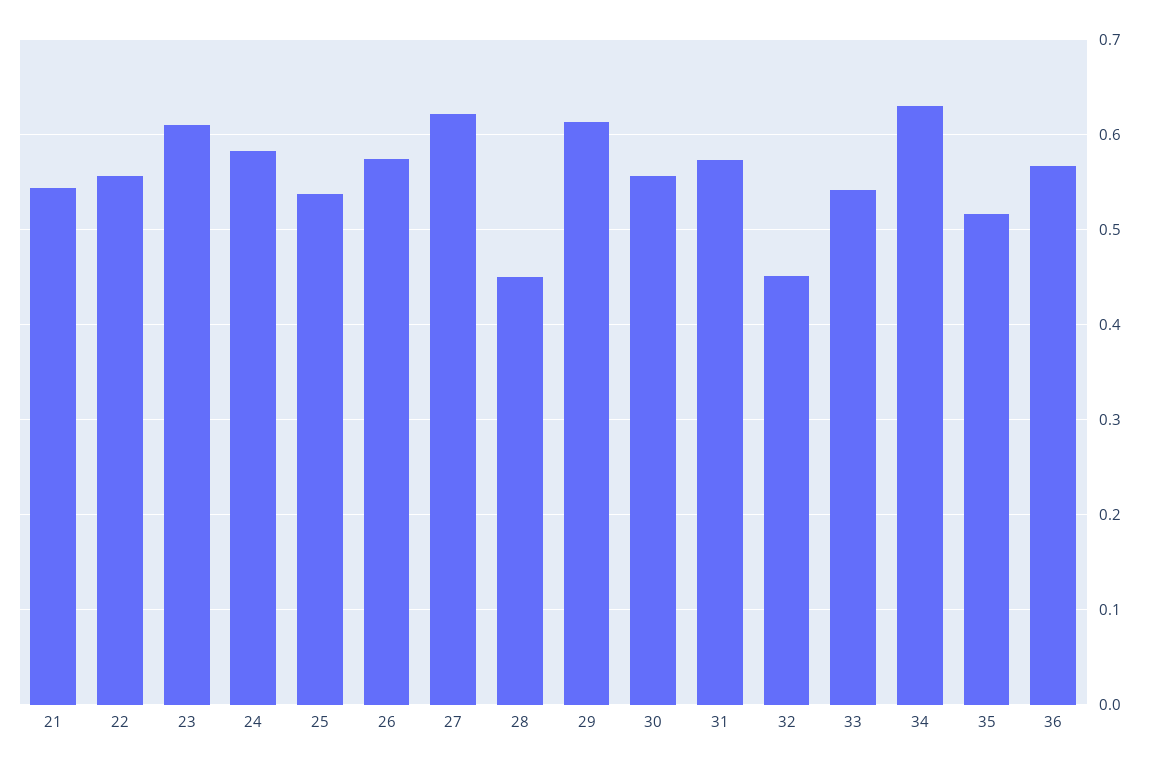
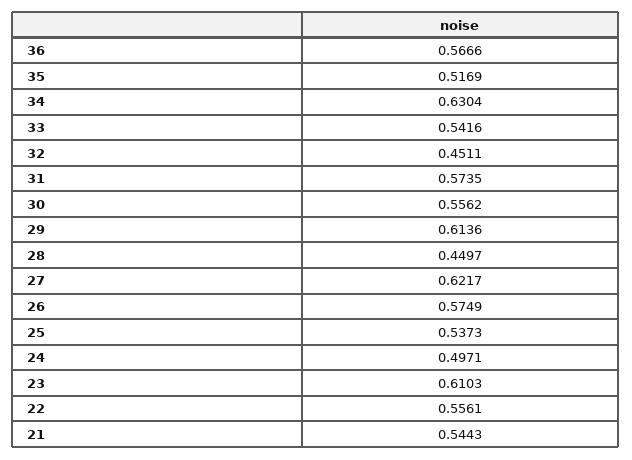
24: 0.58 -> 0.4971

